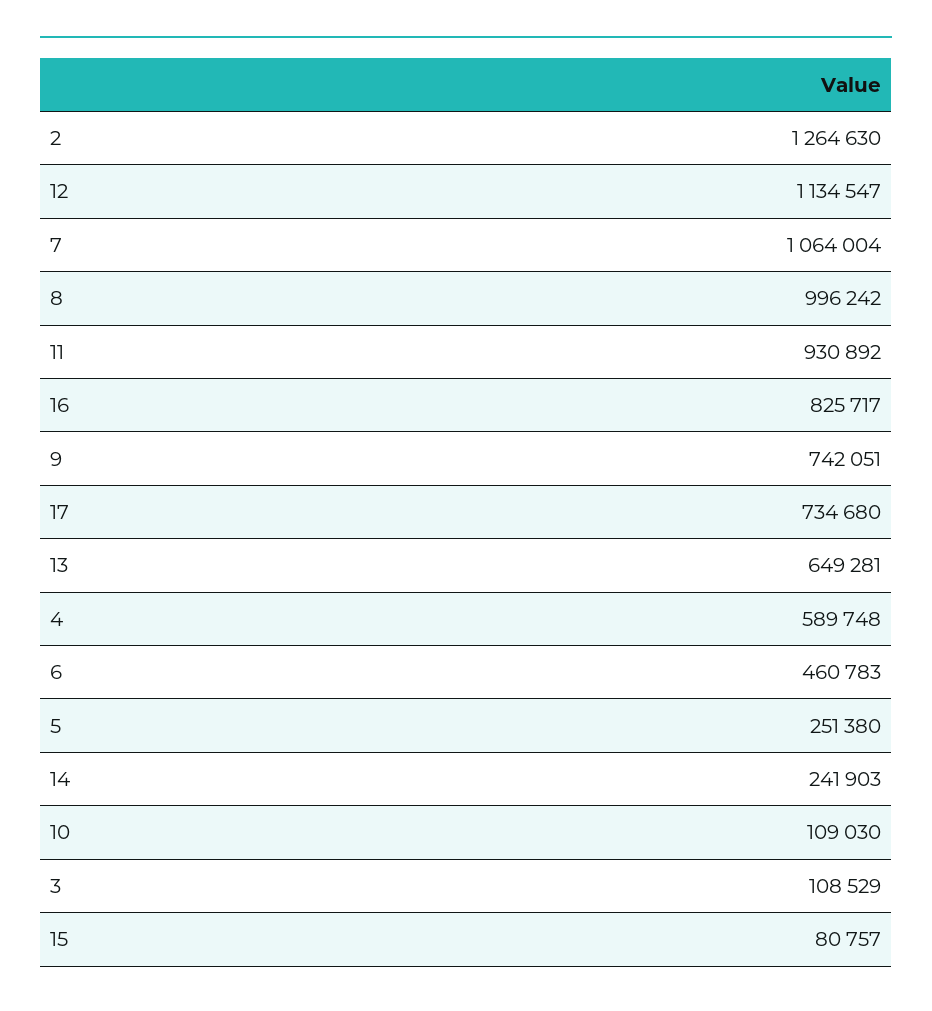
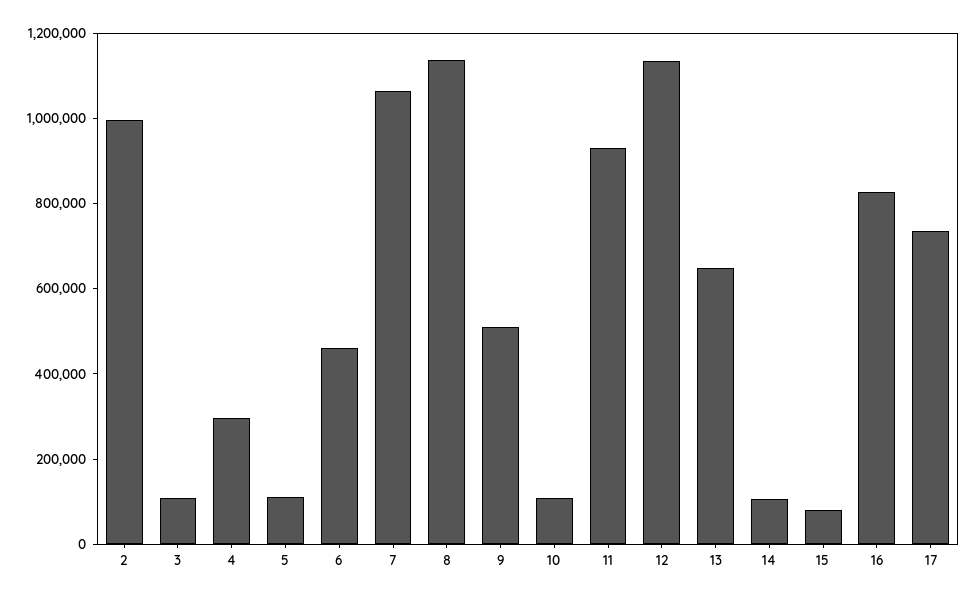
2: 1264630 -> 1000000
8: 996242 -> 1150000
9: 742051 -> 500000
4: 589748 -> 300000
5: 251380 -> 100000
14: 241903 -> 100000

